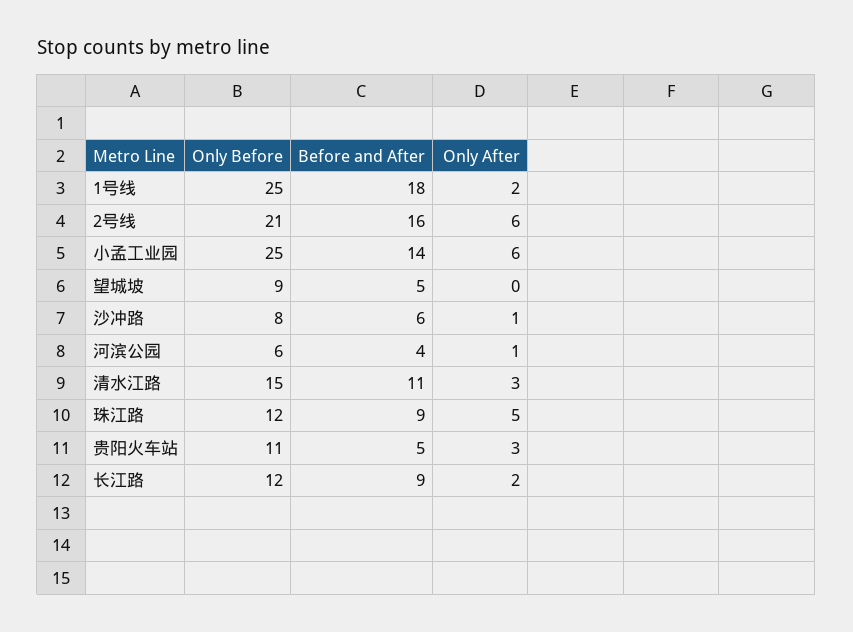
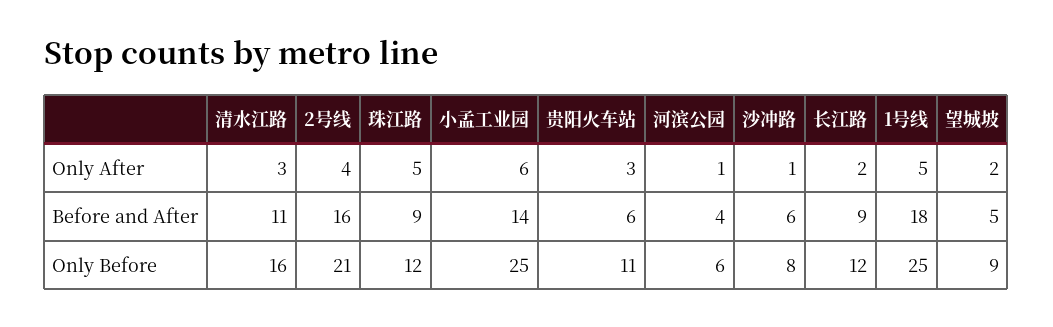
Only After, 1号线: 2 -> 5
Only After, 2号线: 6 -> 4
Only After, 望城坡: 0 -> 2
Only Before, 清水江路: 15 -> 16
Before and After, 贵阳火车站: 5 -> 6

